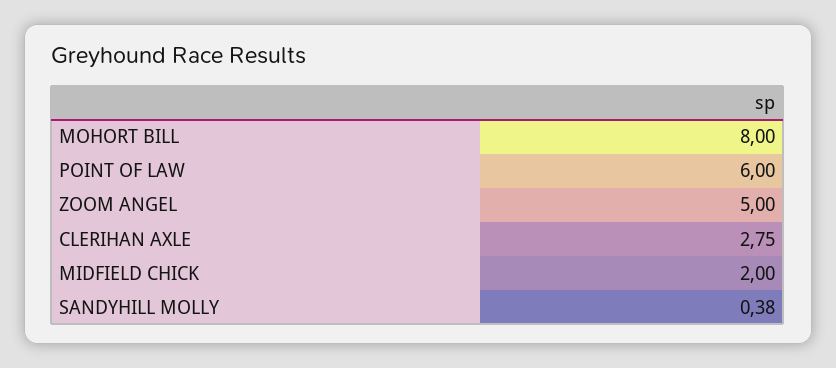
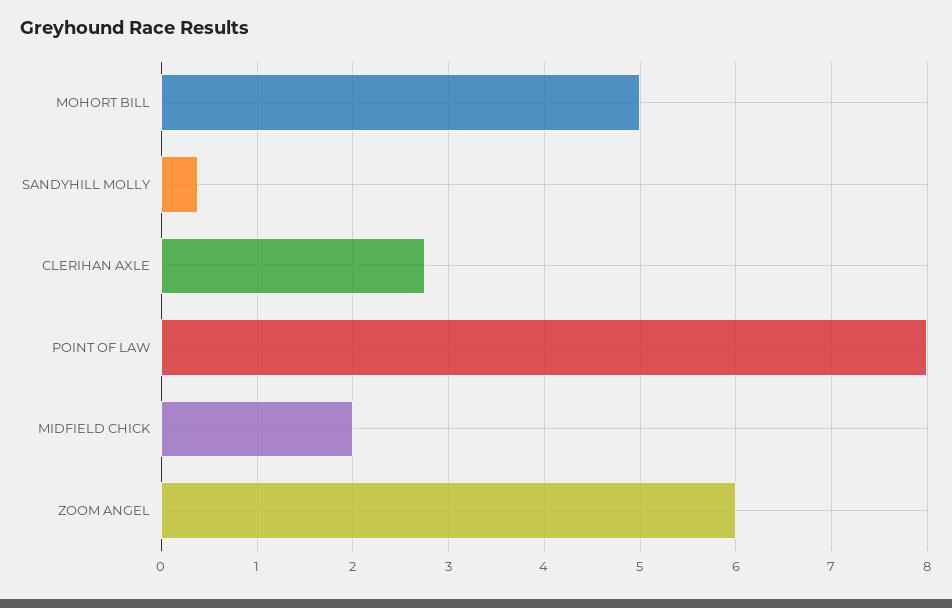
MOHORT BILL: 8 -> 5
POINT OF LAW: 6 -> 8
ZOOM ANGEL: 5 -> 6

